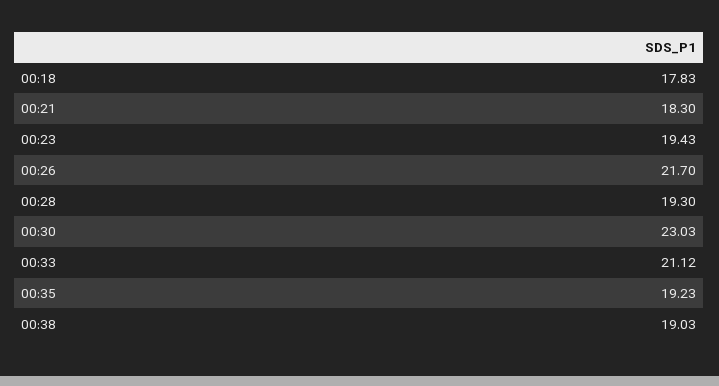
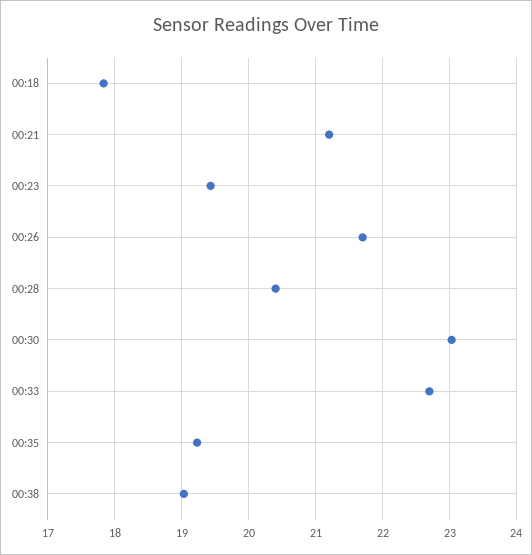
00:21: 18.3 -> 21.2
00:28: 19.3 -> 20.4
00:33: 21.12 -> 22.7

